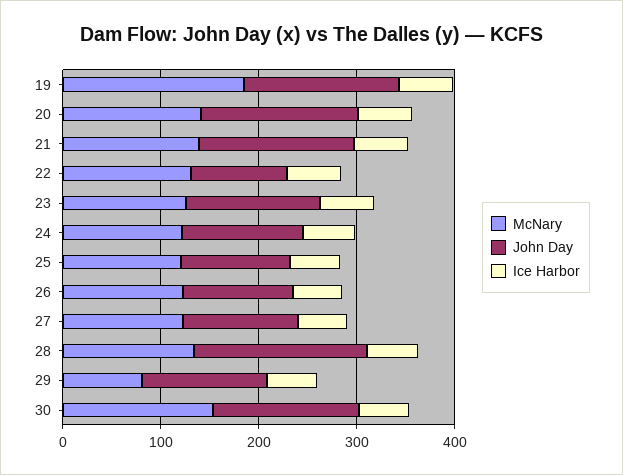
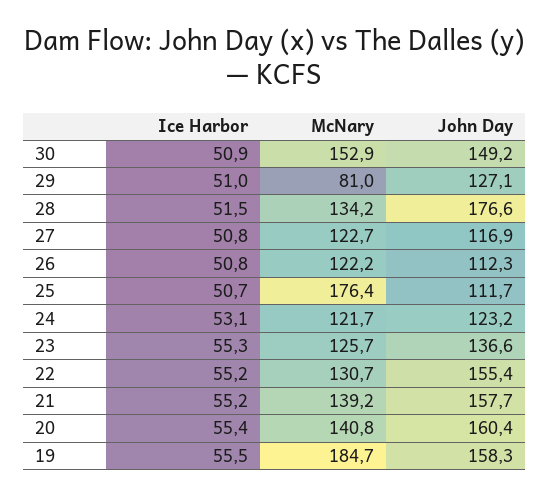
John Day, 22: 100 -> 155.4
McNary, 25: 120 -> 176.4

